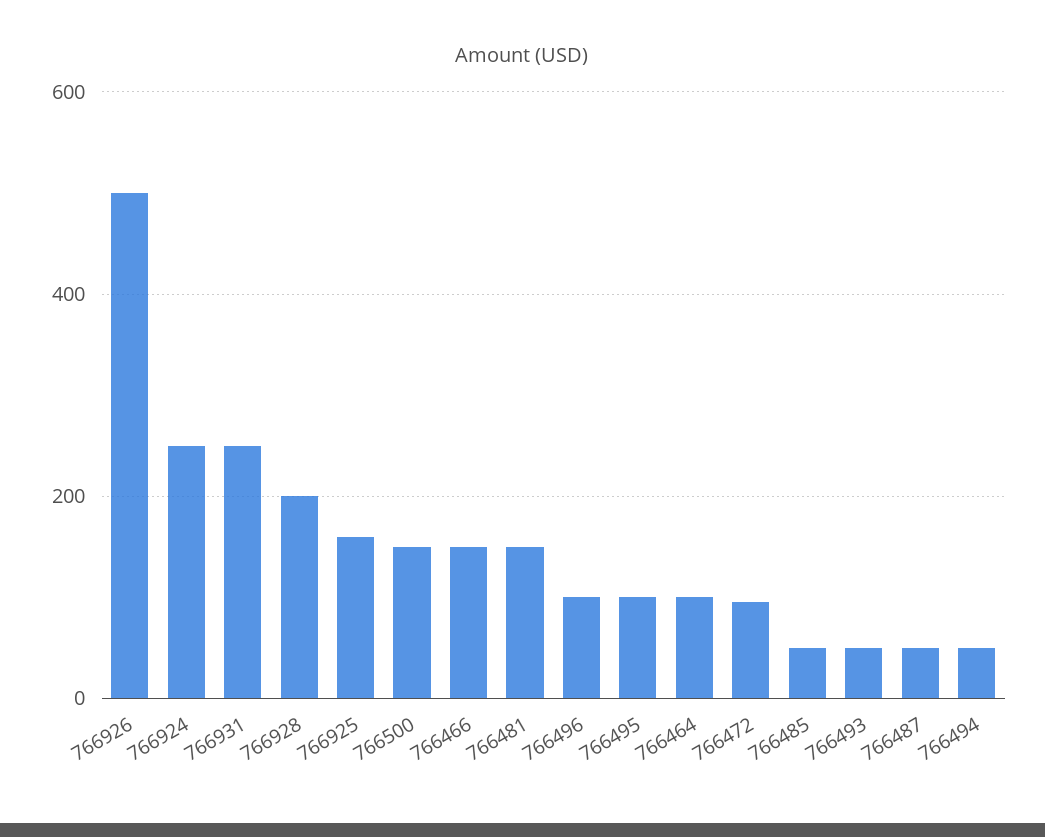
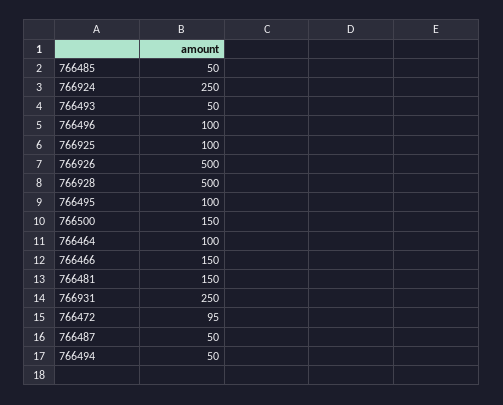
766928: 200 -> 500
766925: 160 -> 100

